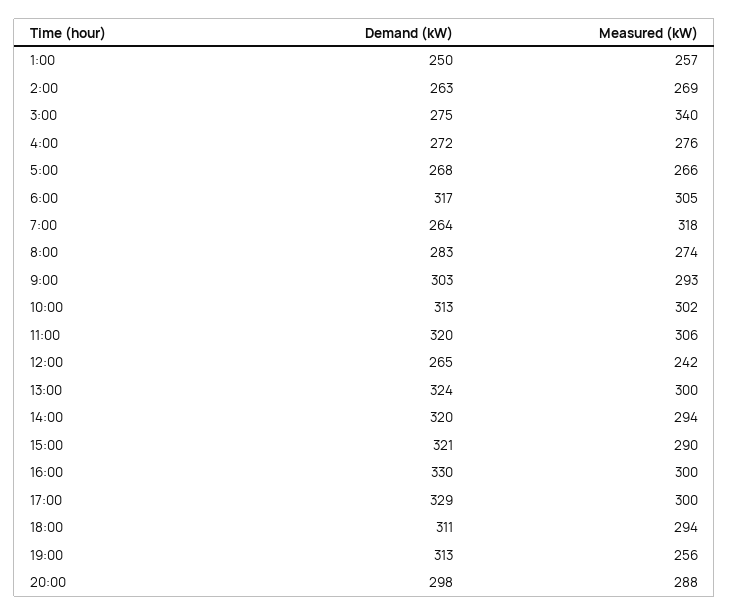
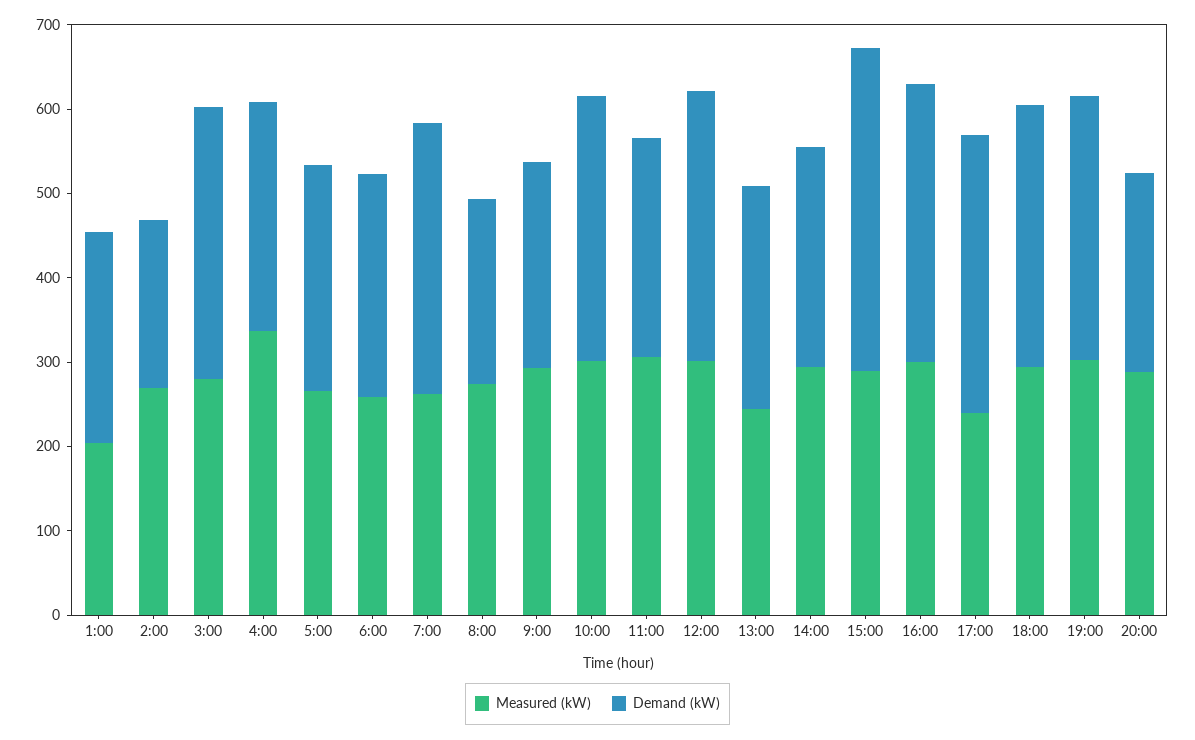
Measured (kW), 1:00: 257 -> 200
Demand (kW), 2:00: 263 -> 200
Demand (kW), 3:00: 275 -> 320
Measured (kW), 3:00: 340 -> 280
Measured (kW), 4:00: 276 -> 340
Demand (kW), 6:00: 317 -> 260
Measured (kW), 6:00: 305 -> 260
Demand (kW), 7:00: 264 -> 320
Measured (kW), 7:00: 318 -> 260
Demand (kW), 8:00: 283 -> 220
Demand (kW), 9:00: 303 -> 240
Demand (kW), 11:00: 320 -> 260
Demand (kW), 12:00: 265 -> 320
Measured (kW), 12:00: 242 -> 300
Demand (kW), 13:00: 324 -> 260
Measured (kW), 13:00: 300 -> 240
Demand (kW), 14:00: 320 -> 260
Demand (kW), 15:00: 321 -> 380
Measured (kW), 17:00: 300 -> 240
Measured (kW), 19:00: 256 -> 300
Demand (kW), 20:00: 298 -> 240

